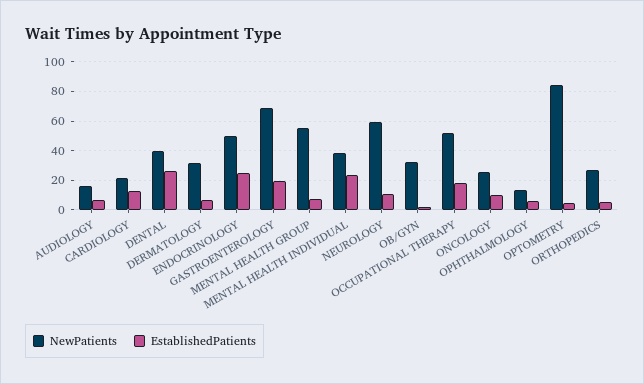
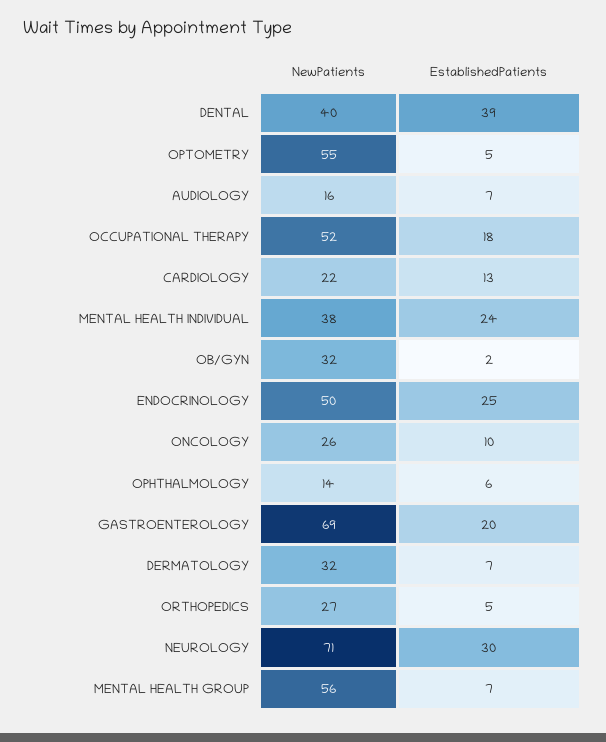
EstablishedPatients, DENTAL: 25 -> 39
NewPatients, NEUROLOGY: 60 -> 71
EstablishedPatients, NEUROLOGY: 10 -> 30
NewPatients, OPTOMETRY: 85 -> 55

